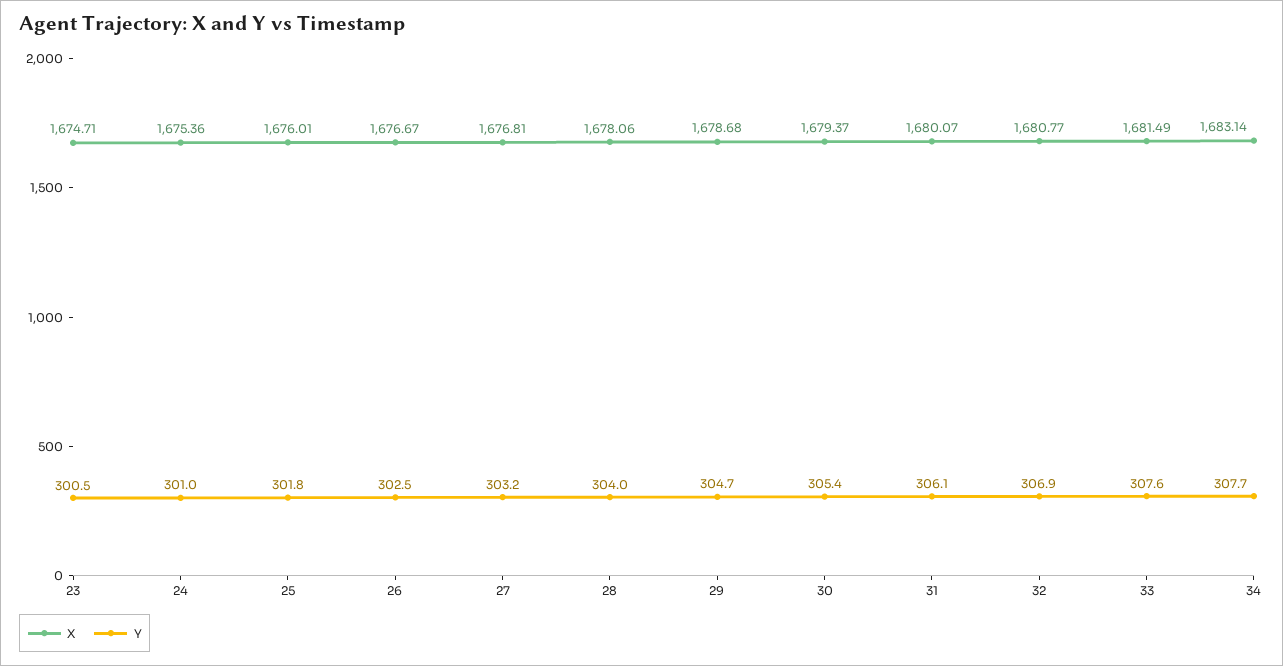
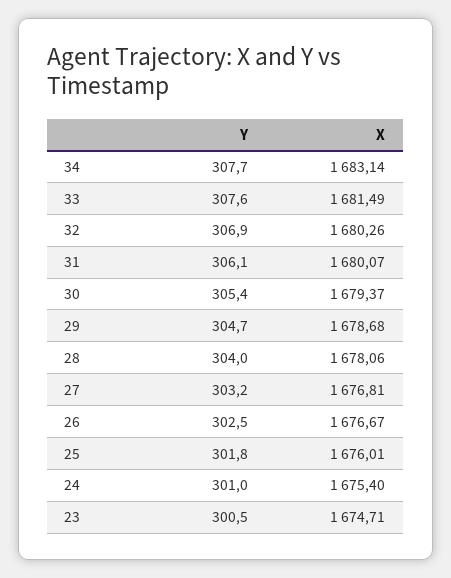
X, 24: 1675.36 -> 1675.4
X, 32: 1680.77 -> 1680.26

